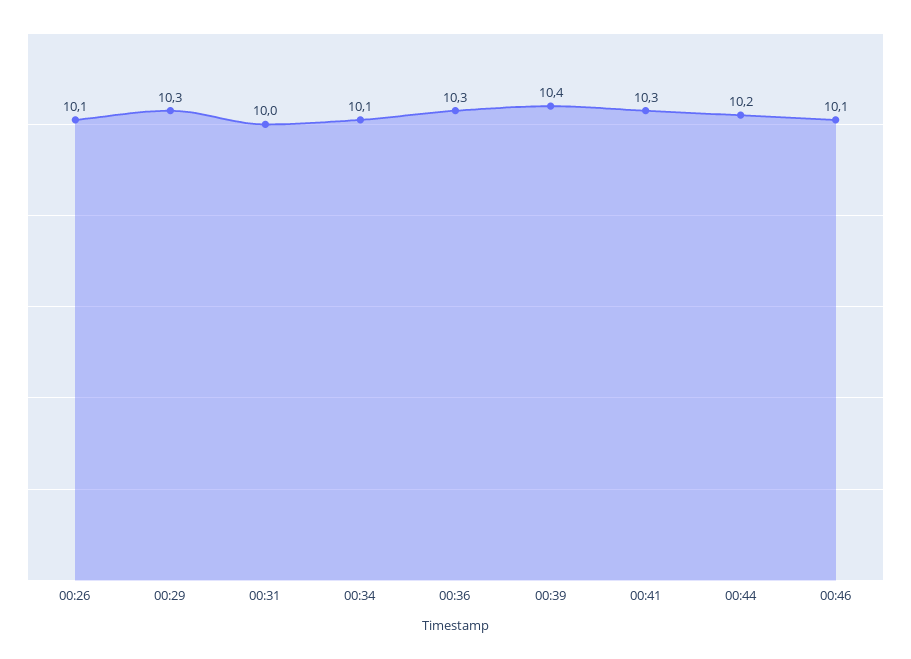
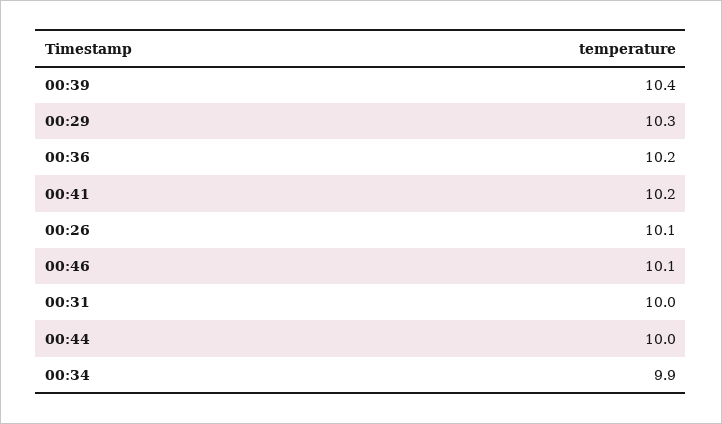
00:34: 10.1 -> 9.9
00:36: 10.3 -> 10.2
00:41: 10.3 -> 10.2
00:44: 10.2 -> 10

